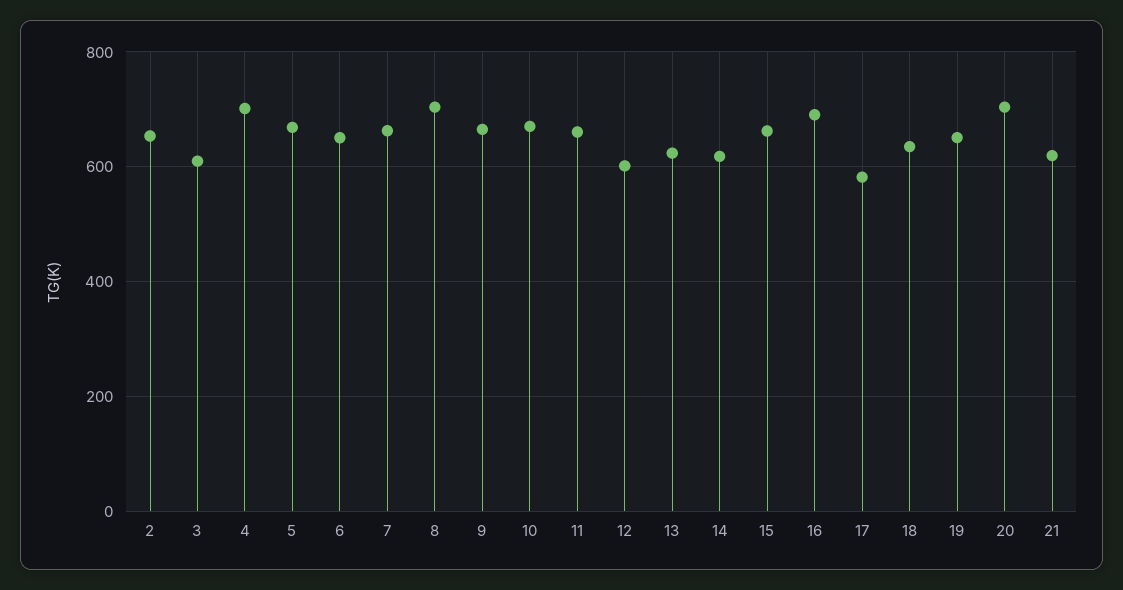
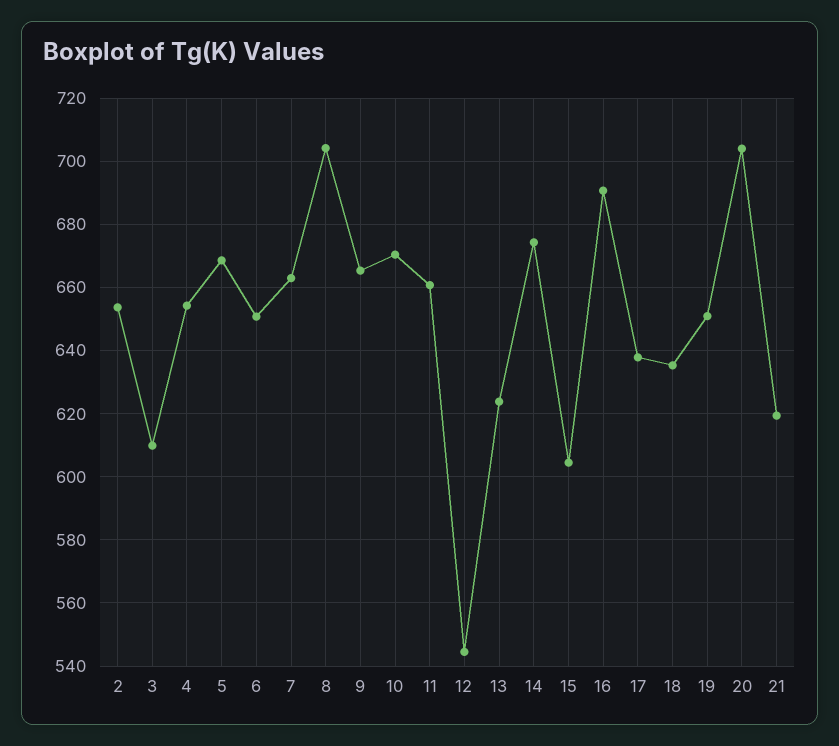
4: 700 -> 654
12: 600 -> 544
14: 620 -> 674
15: 660 -> 604
17: 580 -> 638

